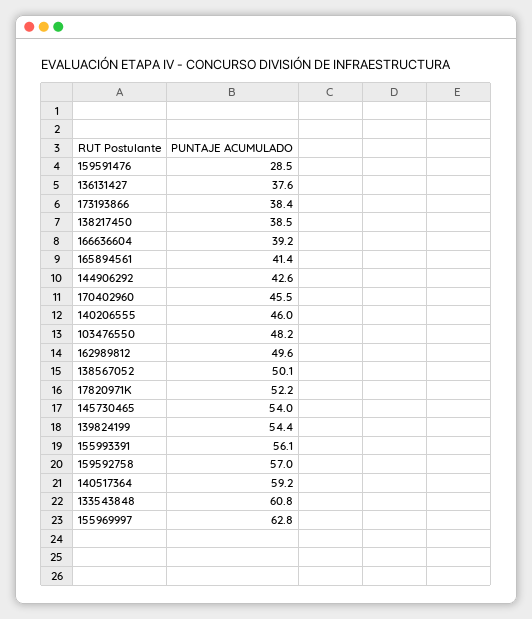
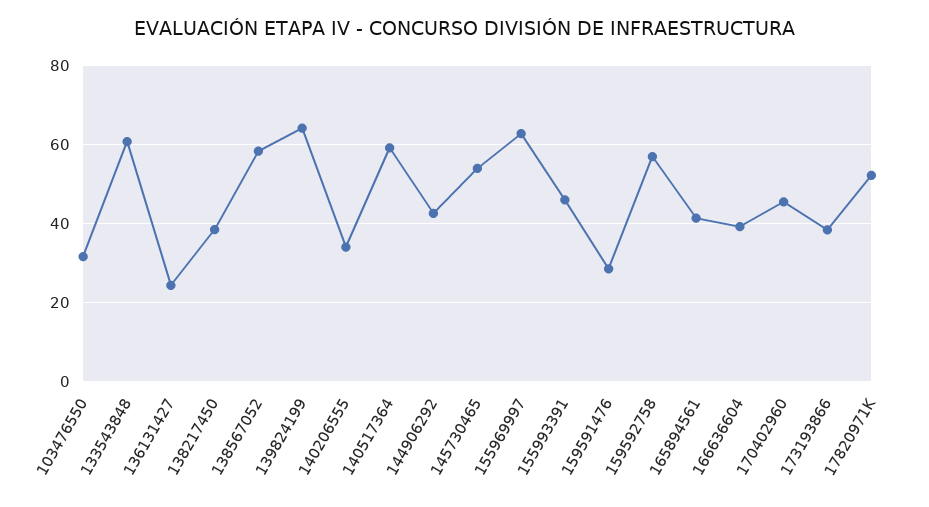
136131427: 37.6 -> 24
140206555: 46 -> 34
103476550: 48.2 -> 32
162989812: 49.6 -> none
138567052: 50.1 -> 58
139824199: 54.4 -> 64
155993391: 56.1 -> 46

